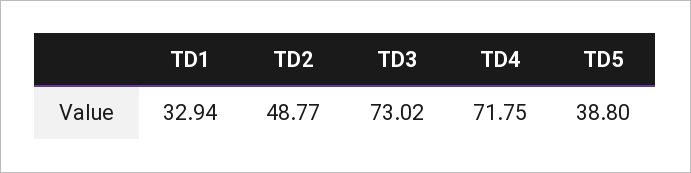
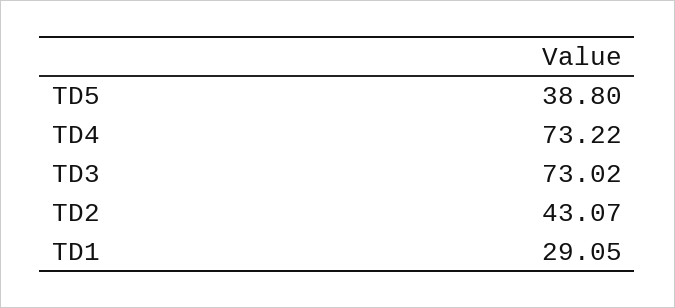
TD1: 32.94 -> 29.05
TD2: 48.77 -> 43.07
TD4: 71.75 -> 73.22

